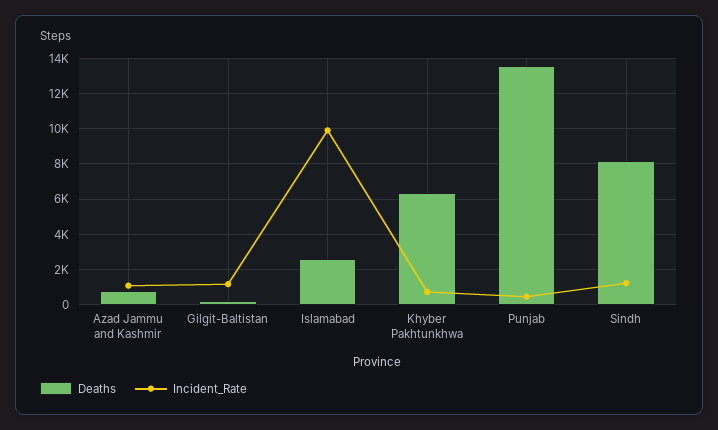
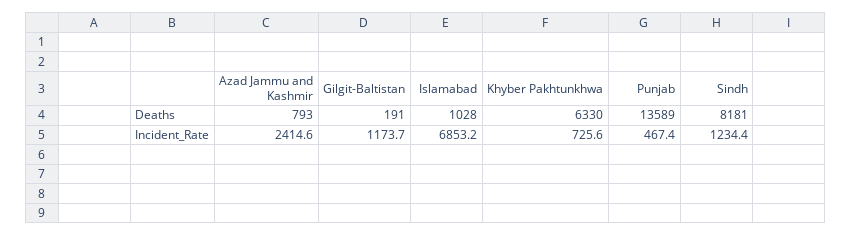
Incident_Rate, Azad Jammu and Kashmir: 1000 -> 2414.6
Deaths, Islamabad: 2500 -> 1028
Incident_Rate, Islamabad: 10000 -> 6853.2

